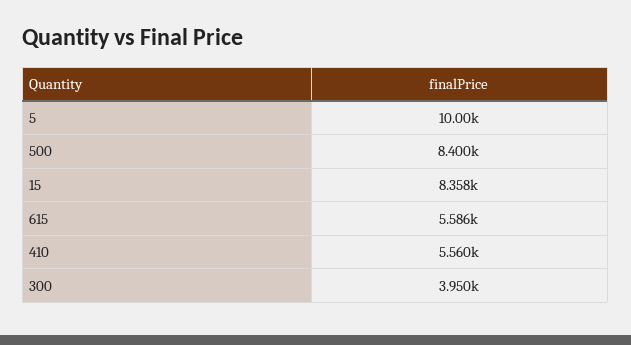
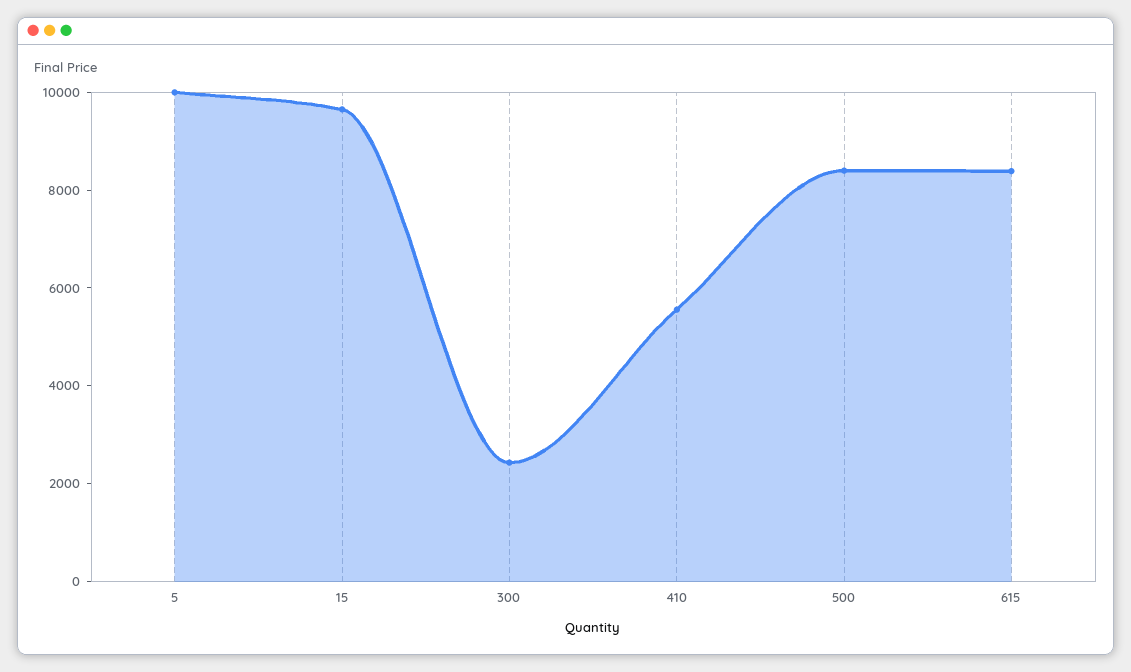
15: 8358 -> 9500
615: 5586 -> 8500
300: 3950 -> 2500

